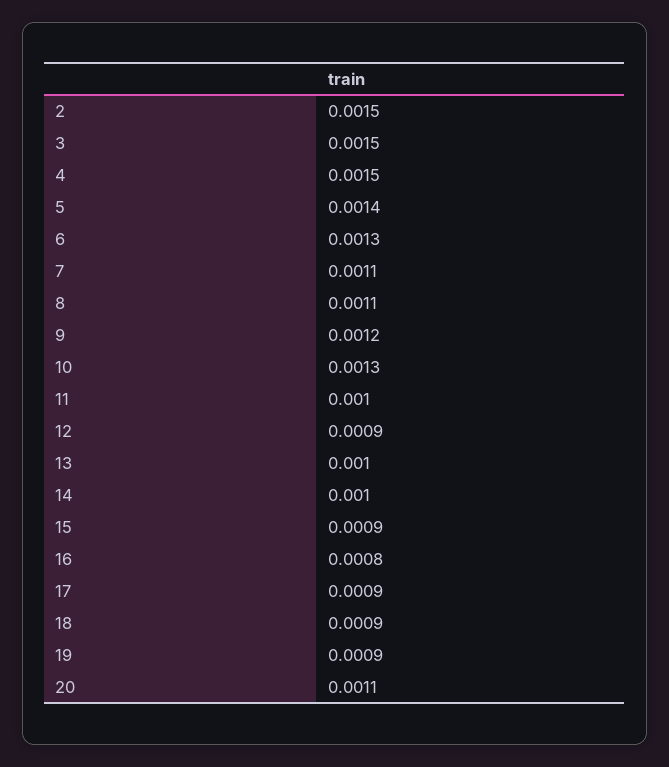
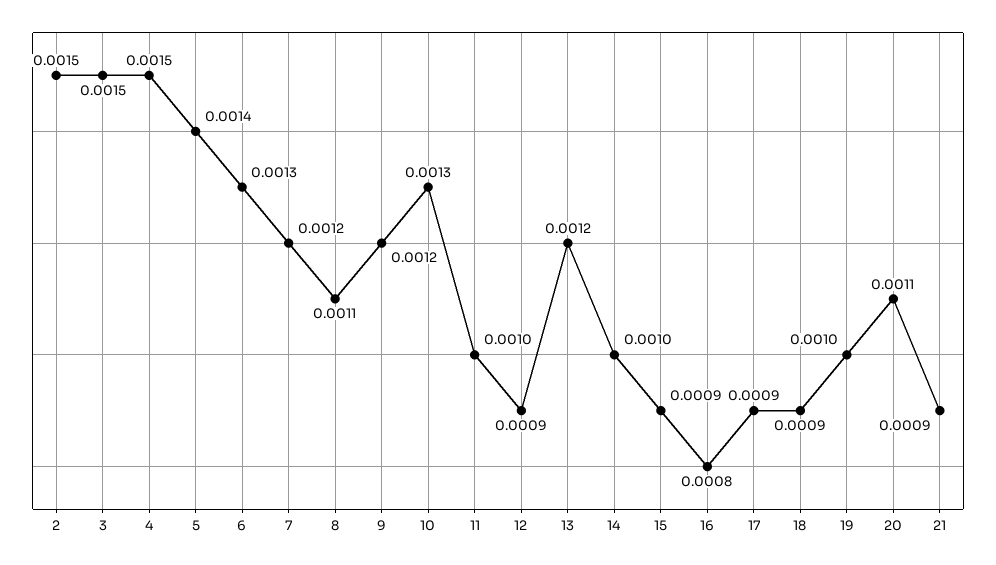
7: 0.0011 -> 0.0012
13: 0.001 -> 0.0012
19: 0.0009 -> 0.001
21: none -> 0.0009

